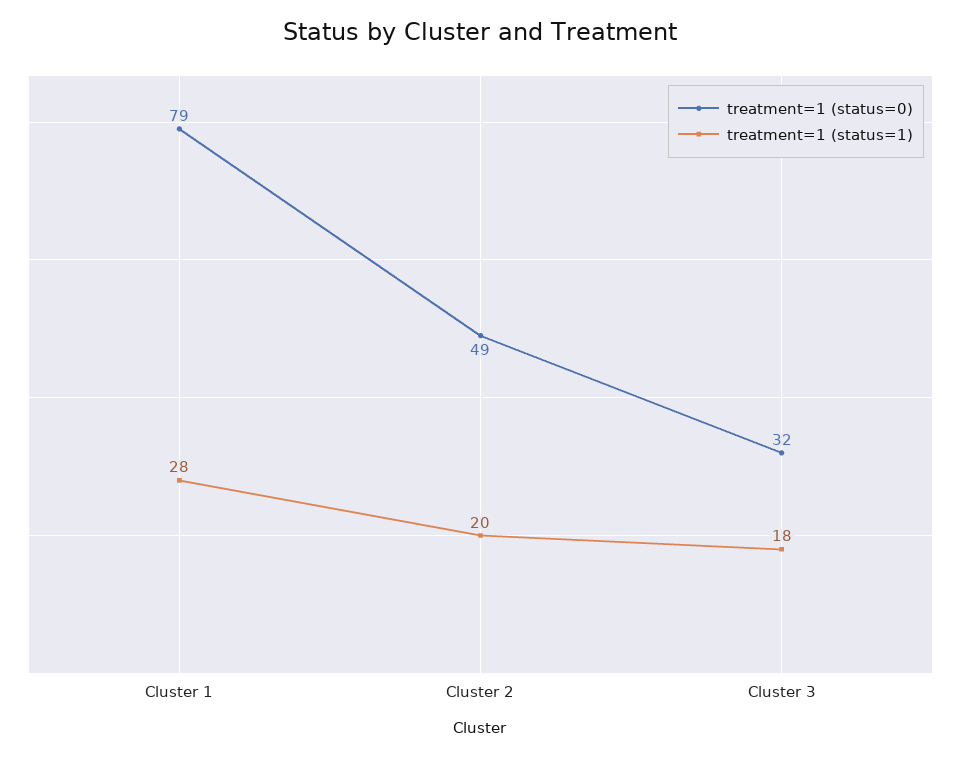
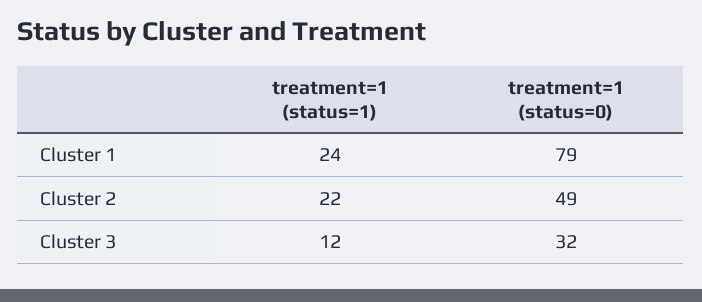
treatment=1 (status=1), Cluster 1: 28 -> 24
treatment=1 (status=1), Cluster 2: 20 -> 22
treatment=1 (status=1), Cluster 3: 18 -> 12

